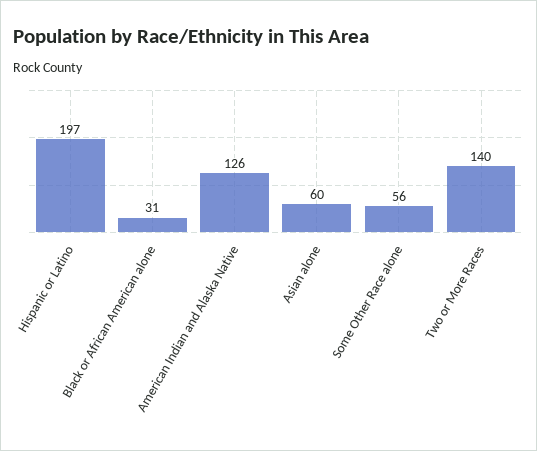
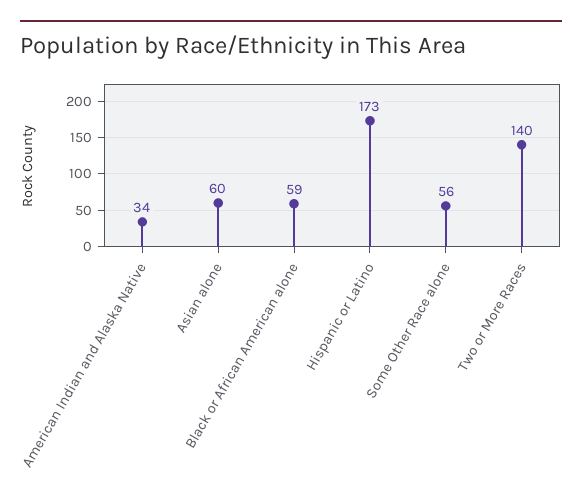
Hispanic or Latino: 197 -> 173
Black or African American alone: 31 -> 59
American Indian and Alaska Native: 126 -> 34

